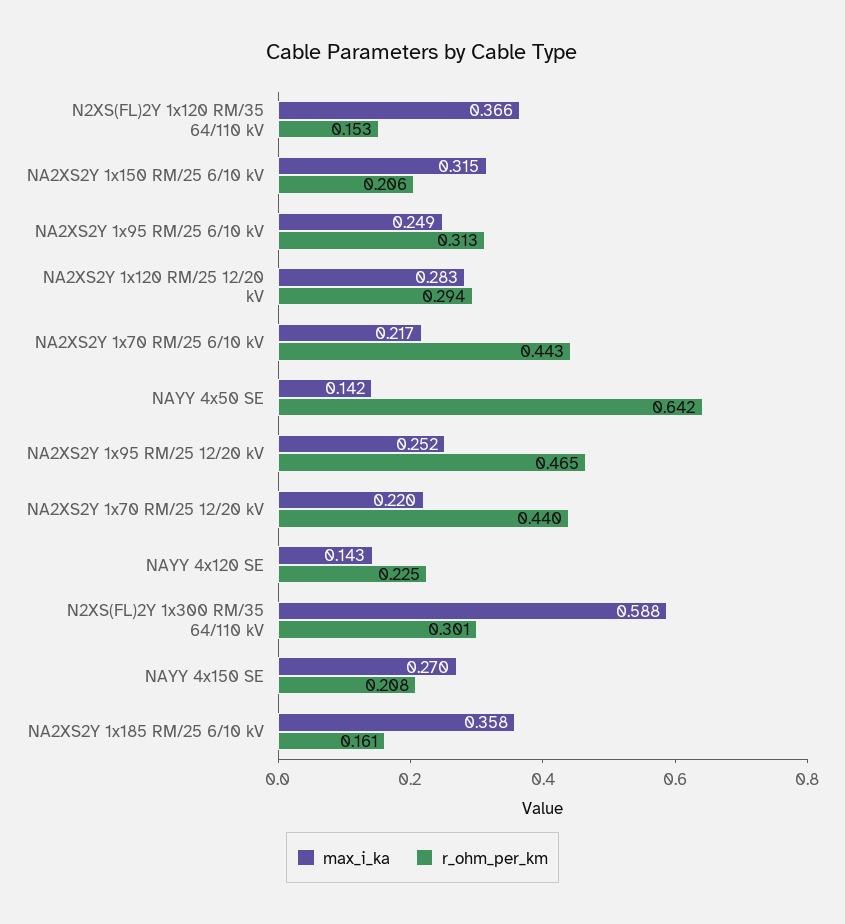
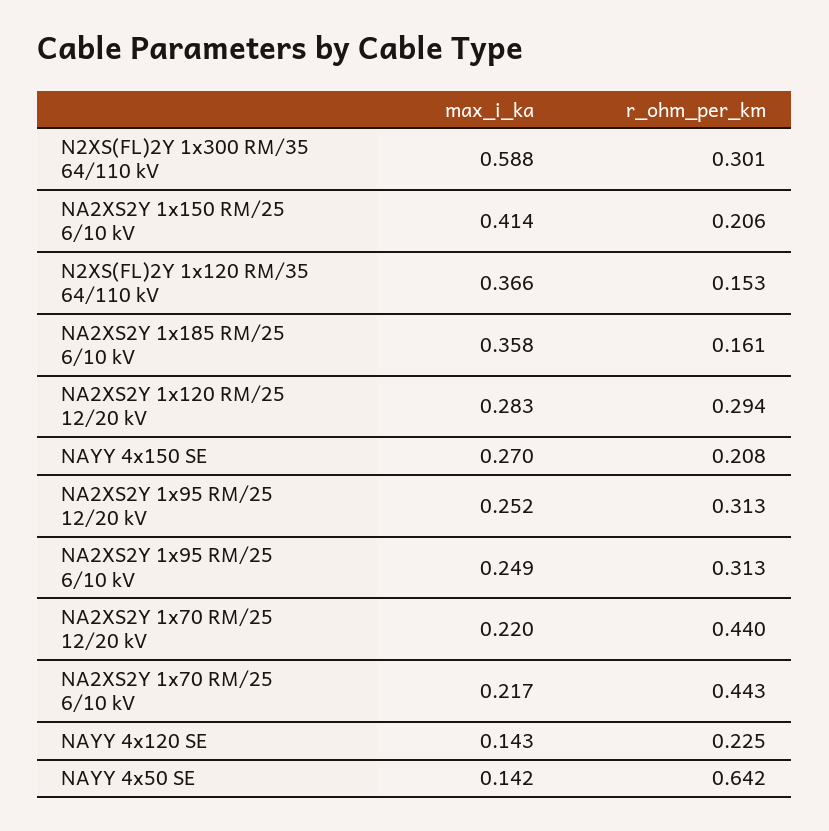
max_i_ka, NA2XS2Y 1x150 RM/25 6/10 kV: 0.315 -> 0.414
r_ohm_per_km, NA2XS2Y 1x95 RM/25 12/20 kV: 0.465 -> 0.313

